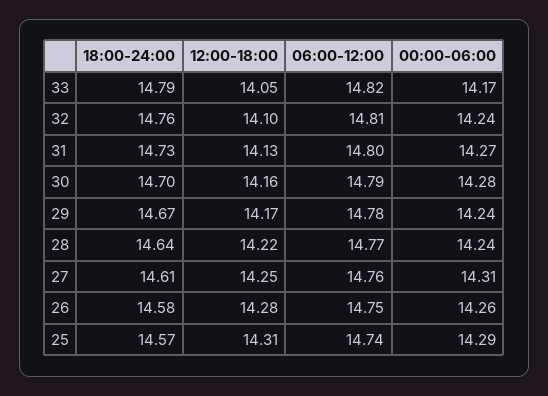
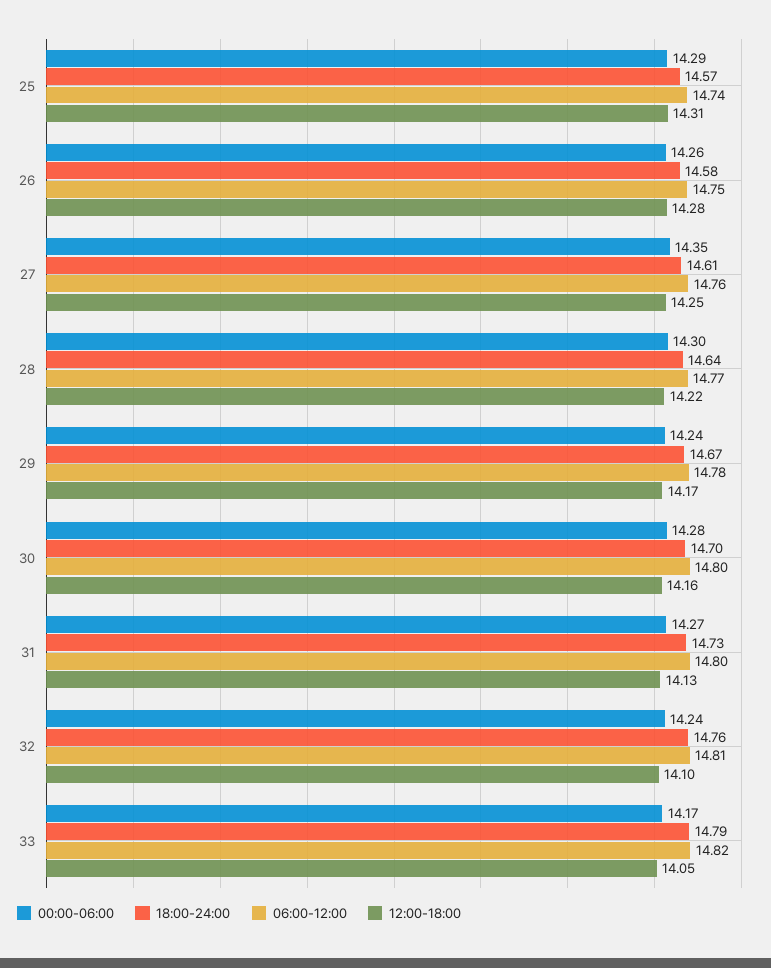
06:00-12:00, 30: 14.79 -> 14.8
00:00-06:00, 28: 14.24 -> 14.3
00:00-06:00, 27: 14.31 -> 14.35

